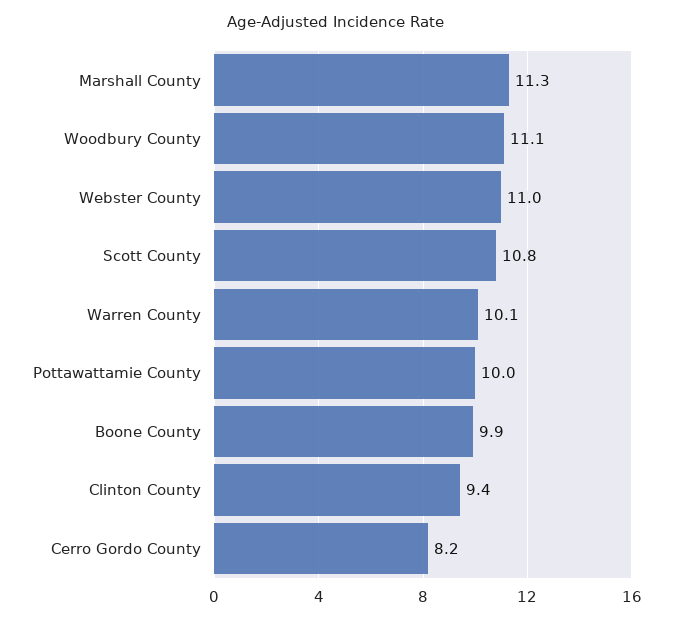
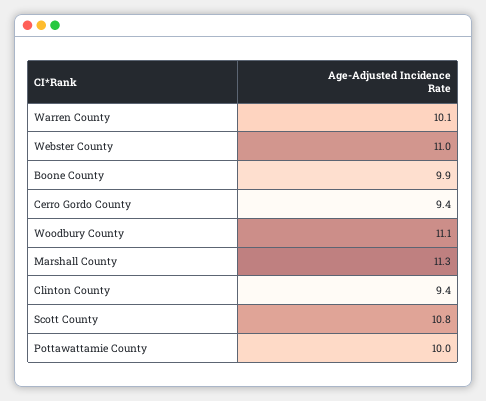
Cerro Gordo County: 8.2 -> 9.4

